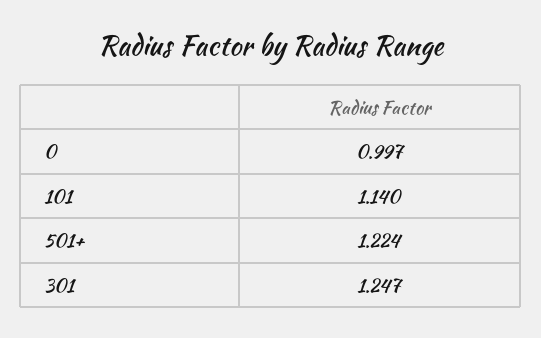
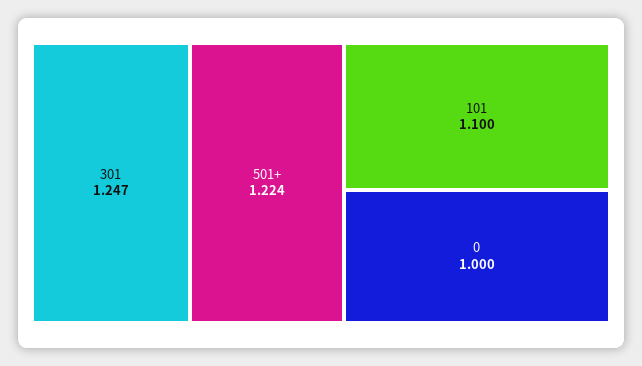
0: 0.997 -> 1
101: 1.14 -> 1.1

